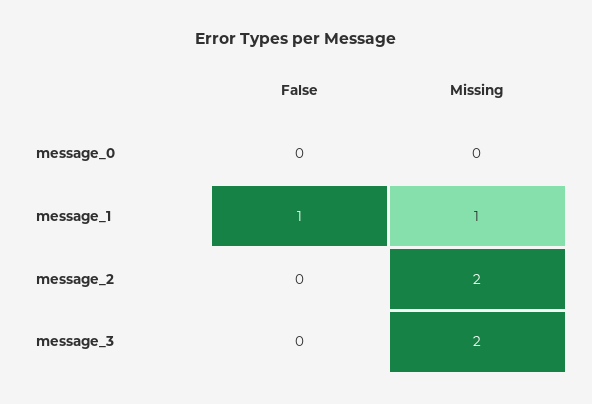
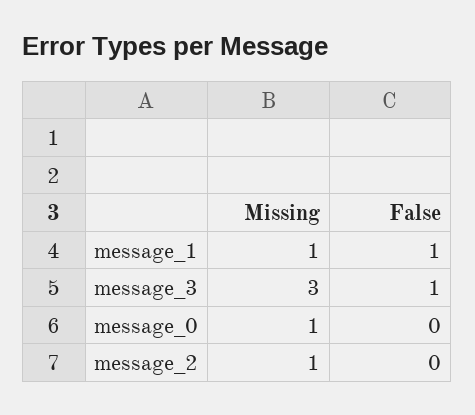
Missing, message_0: 0 -> 1
Missing, message_2: 2 -> 1
False, message_3: 0 -> 1
Missing, message_3: 2 -> 3

